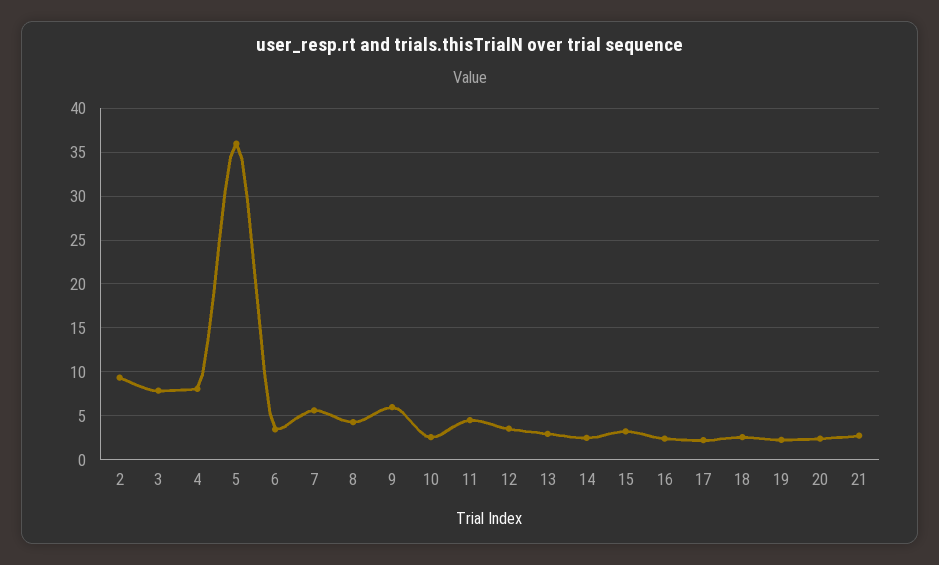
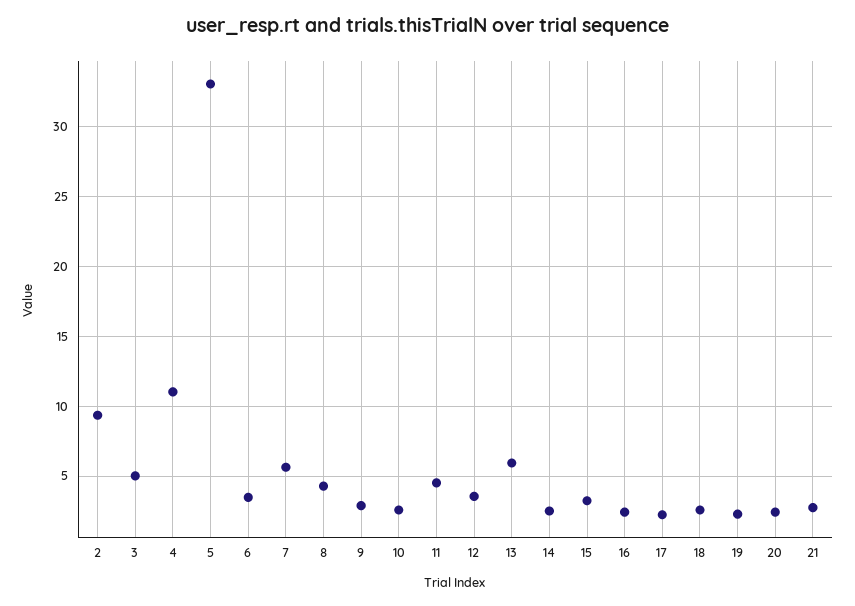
3: 8 -> 5
4: 8 -> 11
5: 36 -> 33
9: 6 -> 3
13: 3 -> 6

